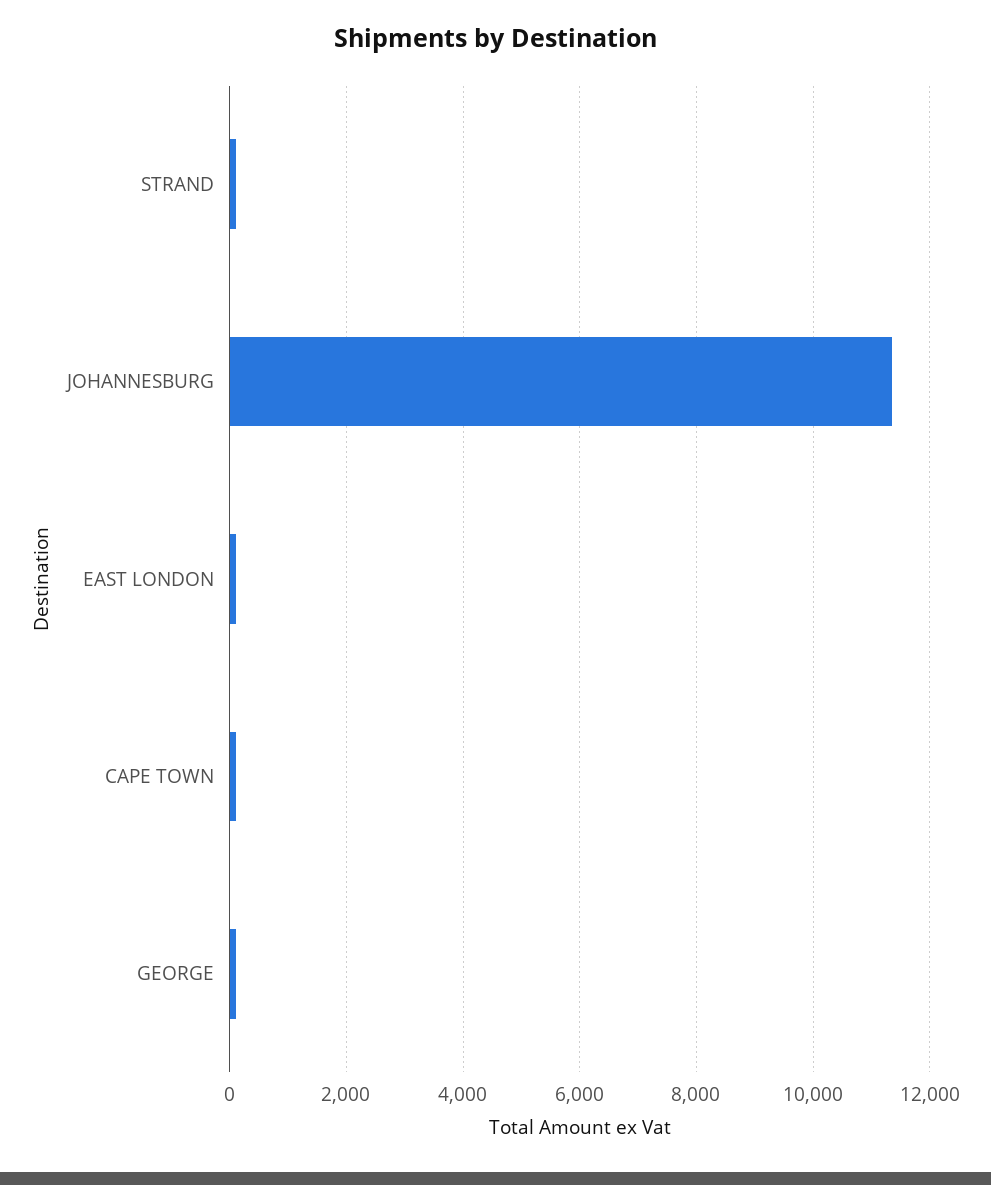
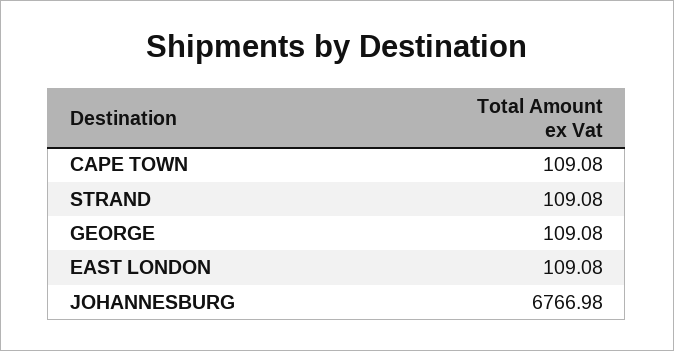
JOHANNESBURG: 11400 -> 6766.98

